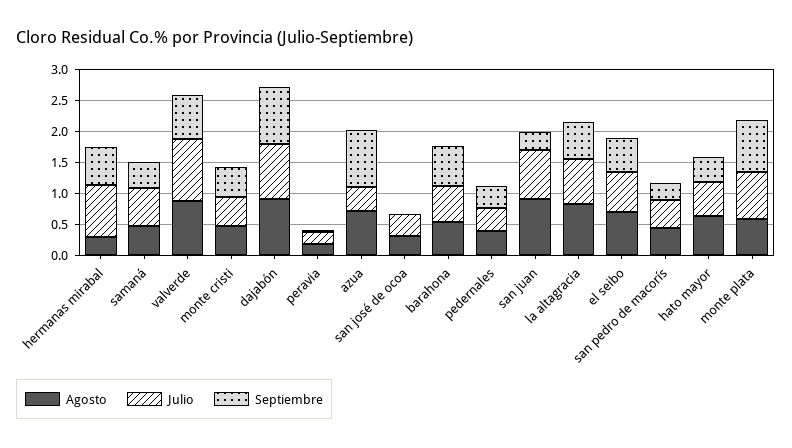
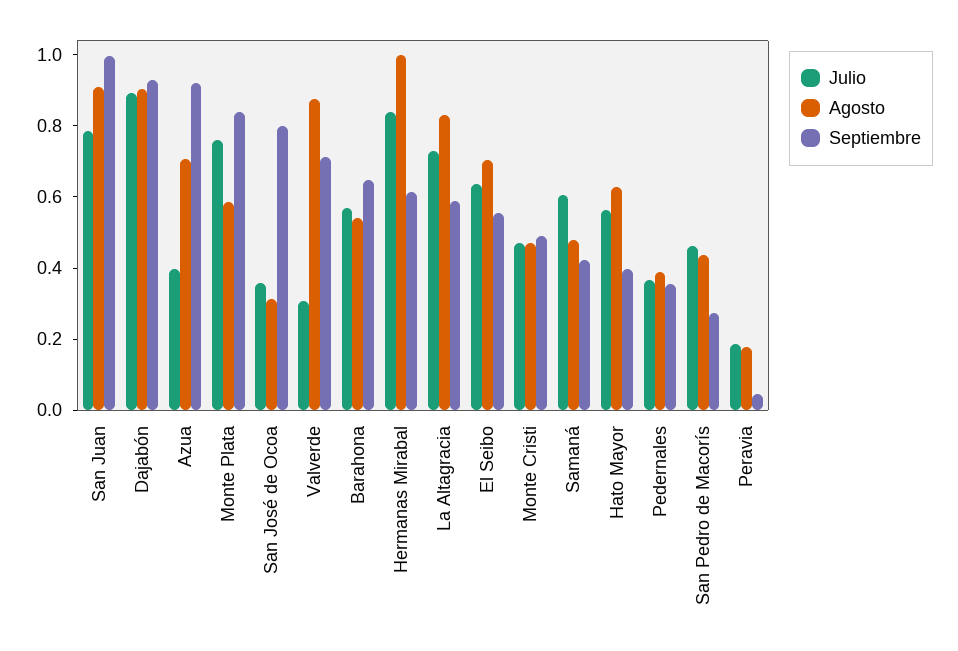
Agosto, hermanas mirabal: 0.25 -> 1
Julio, valverde: 1 -> 0.3
Septiembre, san josé de ocoa: 0 -> 0.8
Septiembre, san juan: 0.25 -> 1

